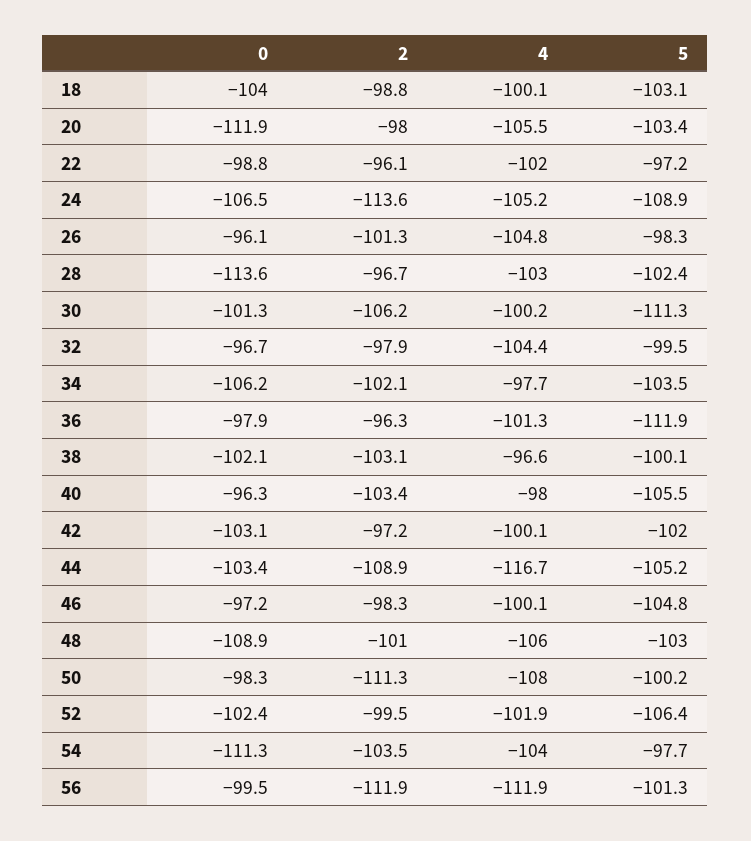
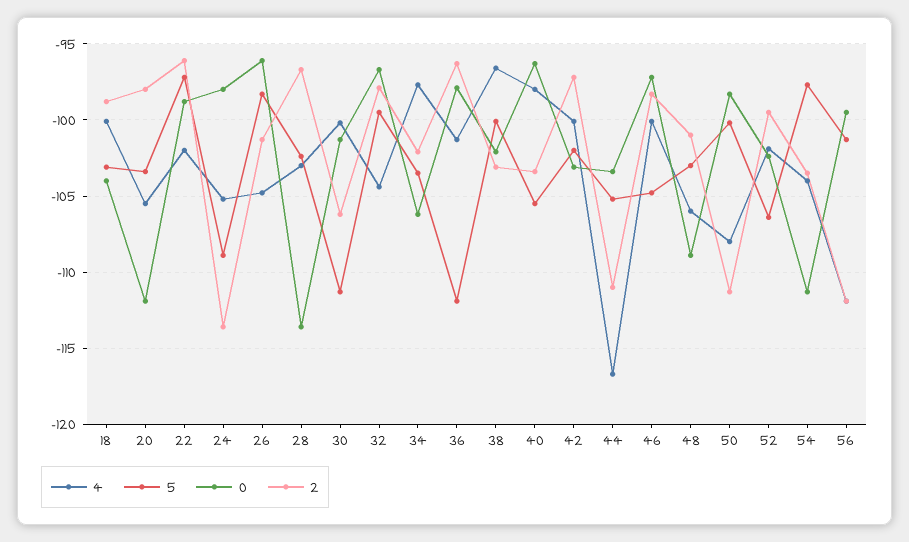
0, 24: -106.5 -> -98
2, 44: -108.9 -> -111

